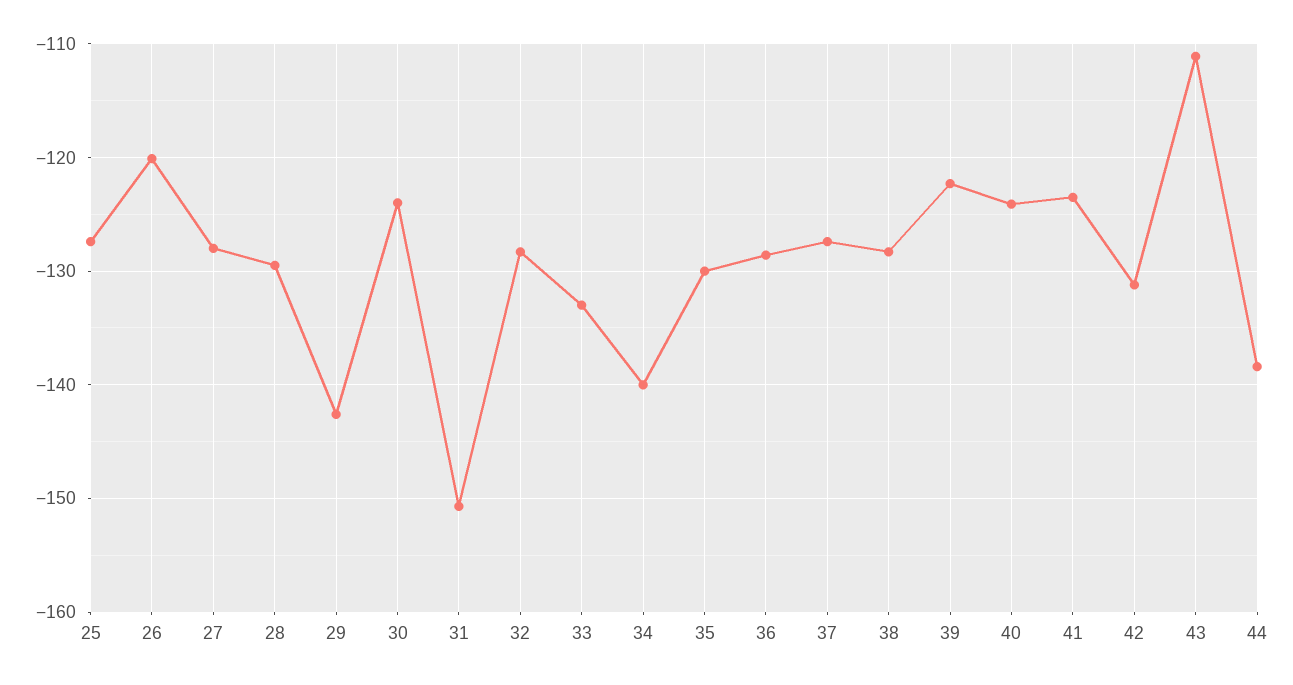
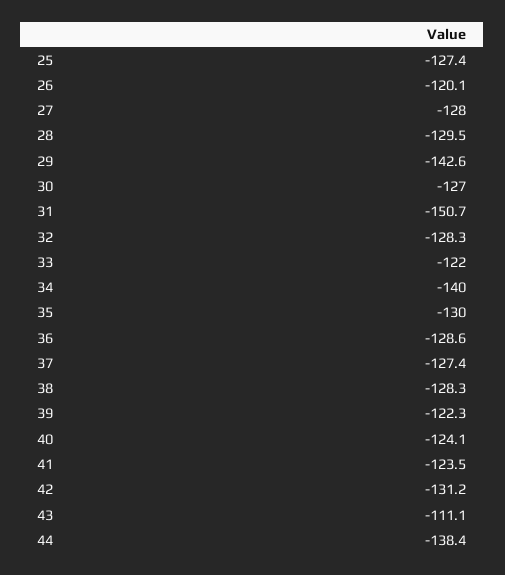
30: -124 -> -127
33: -133 -> -122

